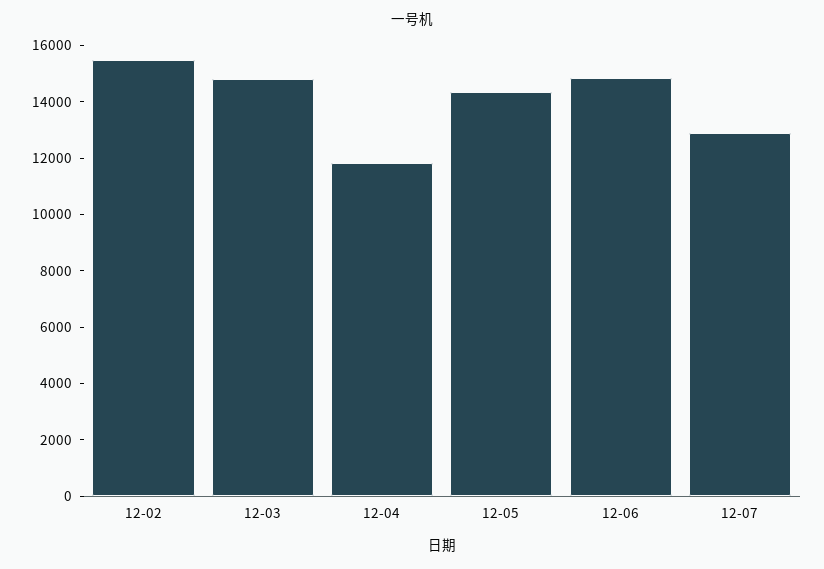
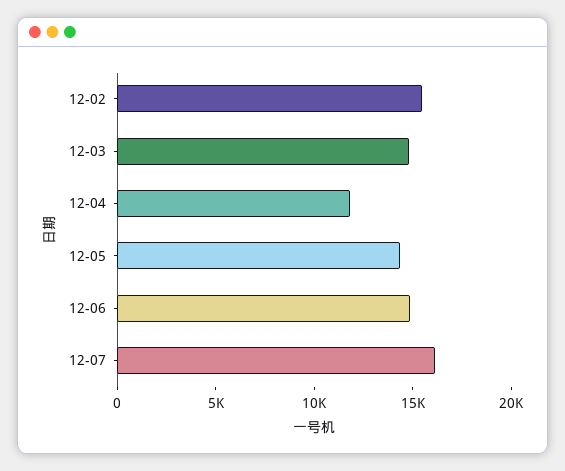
12-07: 13000 -> 16000

